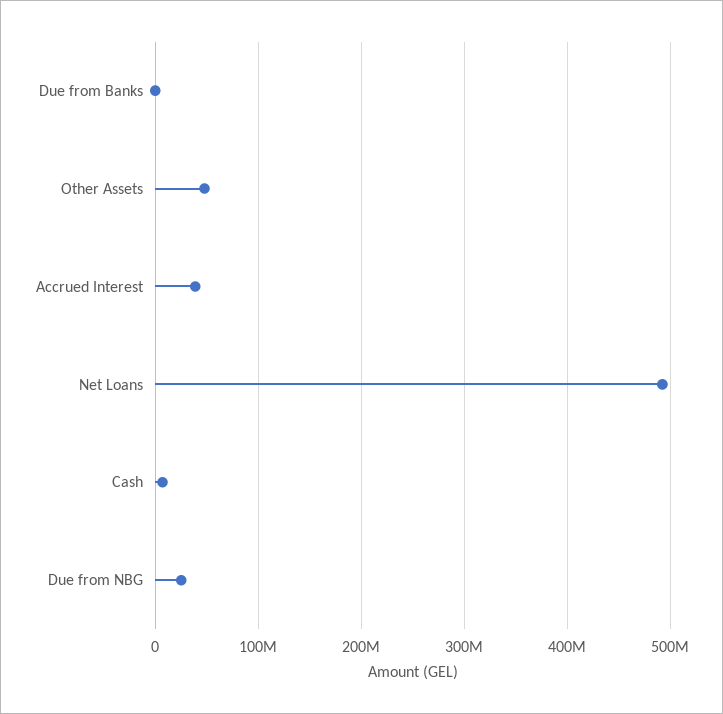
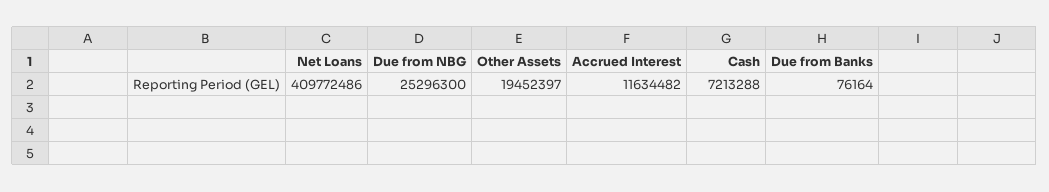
Other Assets: 50000000 -> 19452397
Accrued Interest: 40000000 -> 11634482
Net Loans: 490000000 -> 409772486

